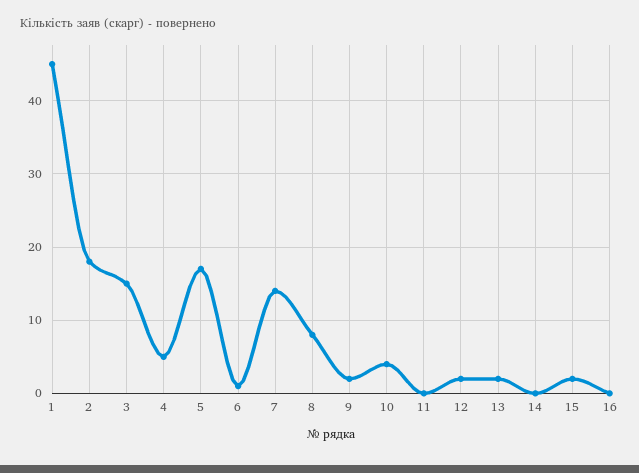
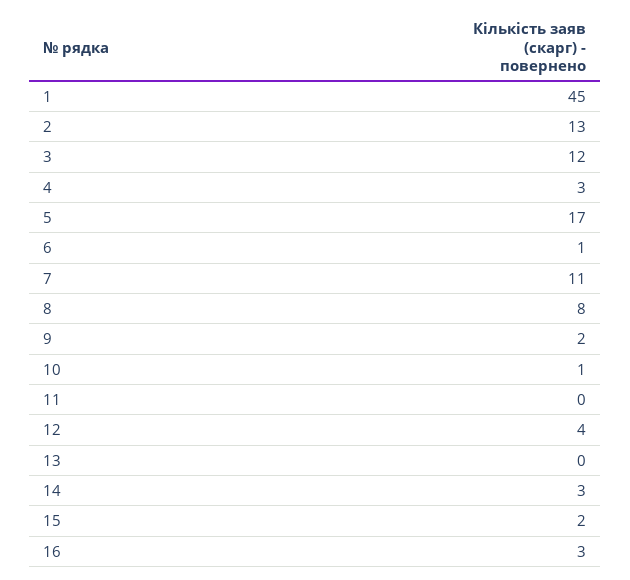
2: 18 -> 13
3: 15 -> 12
4: 5 -> 3
7: 14 -> 11
10: 4 -> 1
12: 2 -> 4
13: 2 -> 0
14: 0 -> 3
16: 0 -> 3

